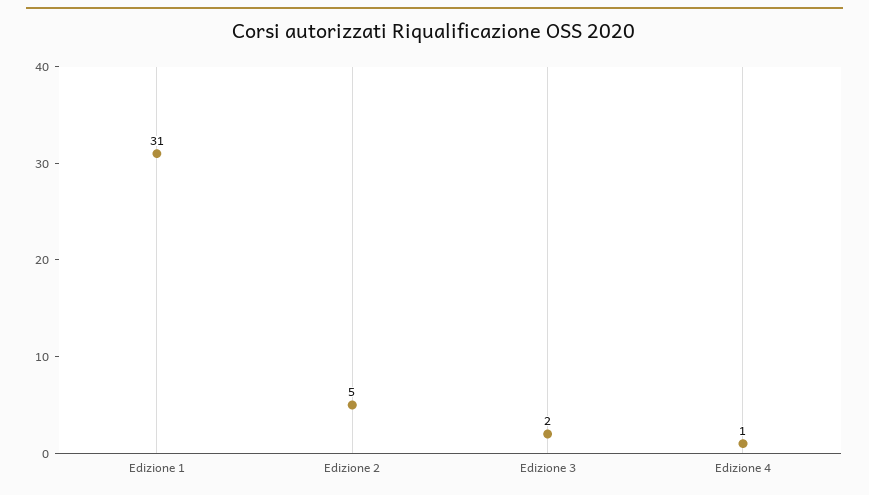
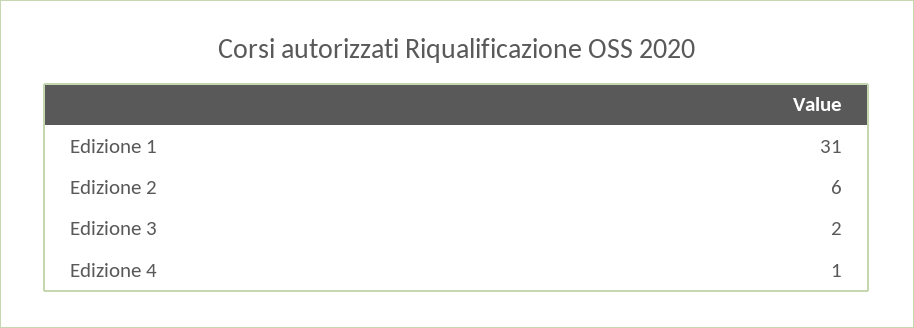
Edizione 2: 5 -> 6

